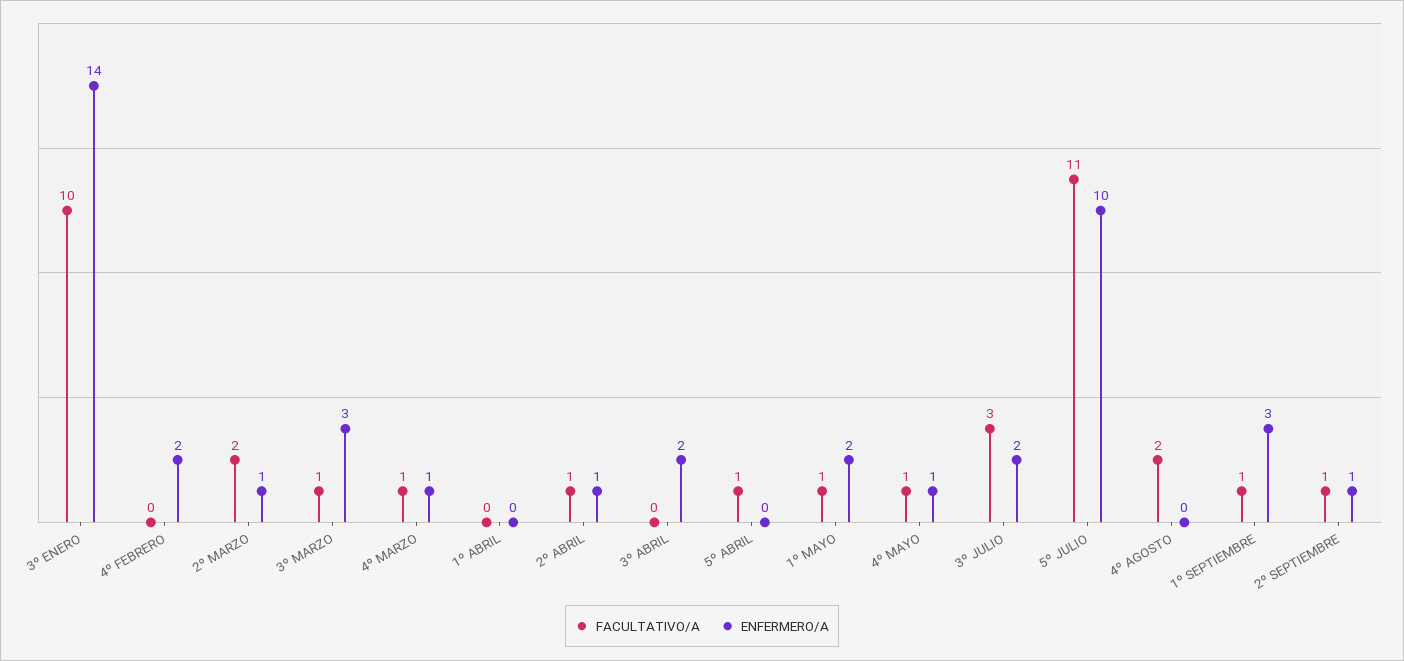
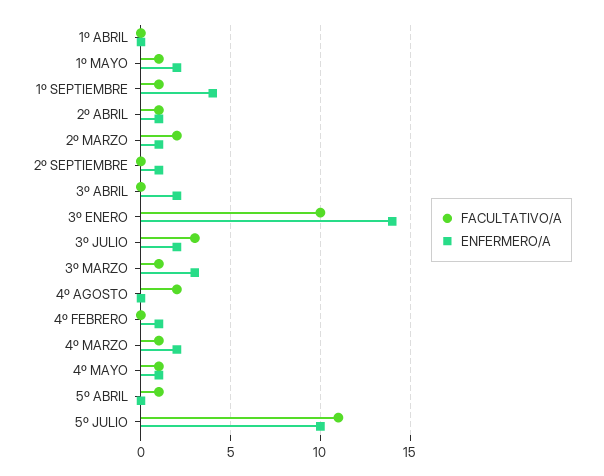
ENFERMERO/A, 4º FEBRERO: 2 -> 1
ENFERMERO/A, 4º MARZO: 1 -> 2
ENFERMERO/A, 1º SEPTIEMBRE: 3 -> 4
FACULTATIVO/A, 2º SEPTIEMBRE: 1 -> 0

